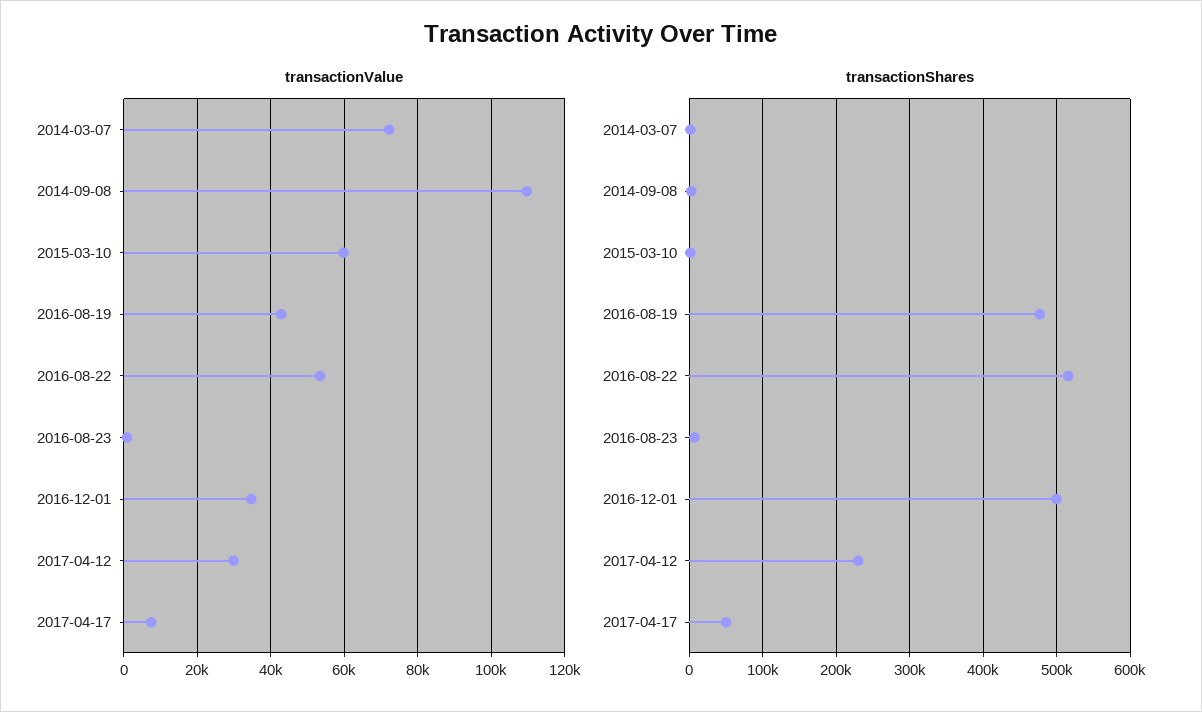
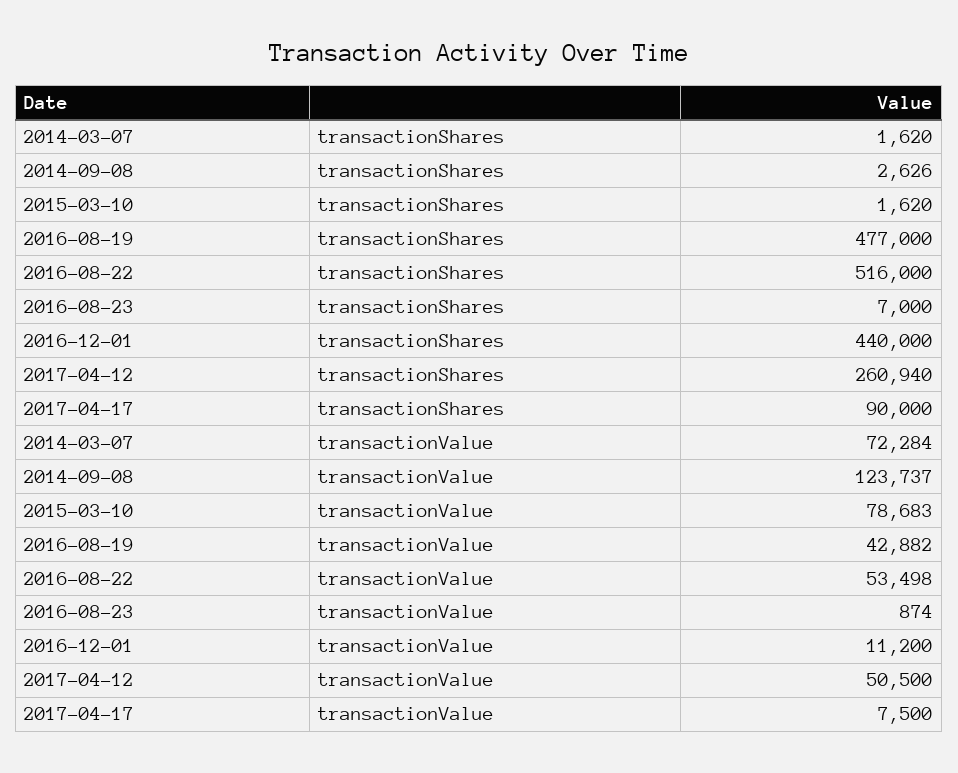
transactionValue, 2014-09-08: 110000 -> 123737
transactionValue, 2015-03-10: 60000 -> 78683
transactionValue, 2016-12-01: 34000 -> 11200
transactionValue, 2017-04-12: 30000 -> 50500
transactionShares, 2016-12-01: 500000 -> 440000
transactionShares, 2017-04-12: 230000 -> 260940
transactionShares, 2017-04-17: 50000 -> 90000

